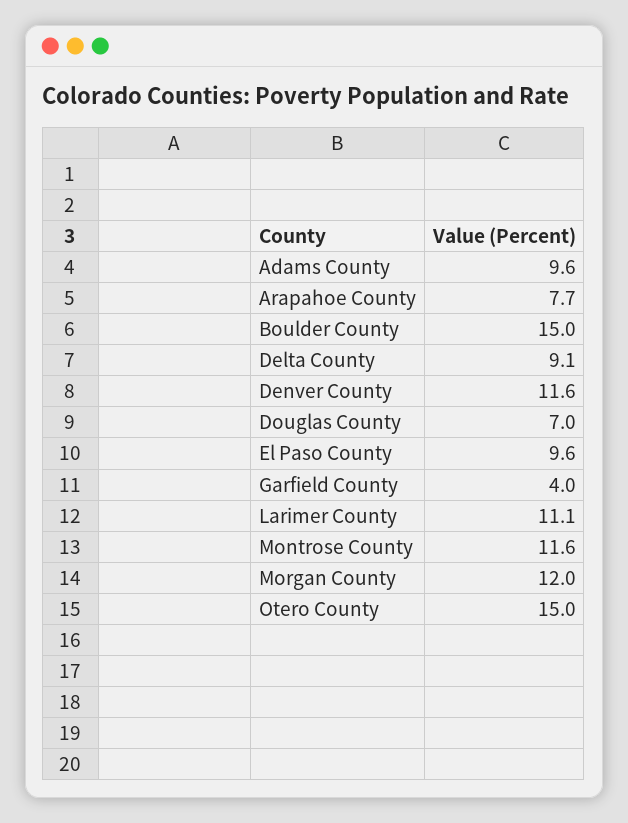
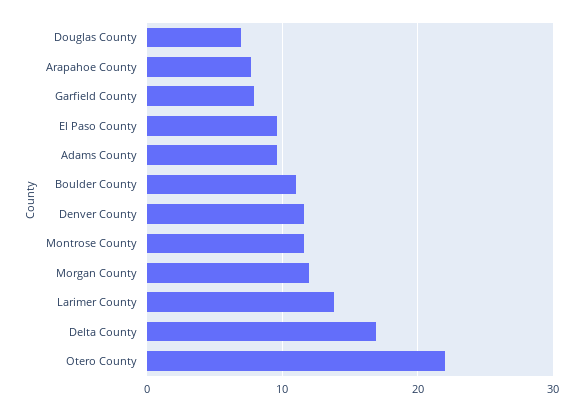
Boulder County: 15 -> 11
Delta County: 9.1 -> 17
Garfield County: 4 -> 8
Larimer County: 11.1 -> 14
Otero County: 15 -> 22

